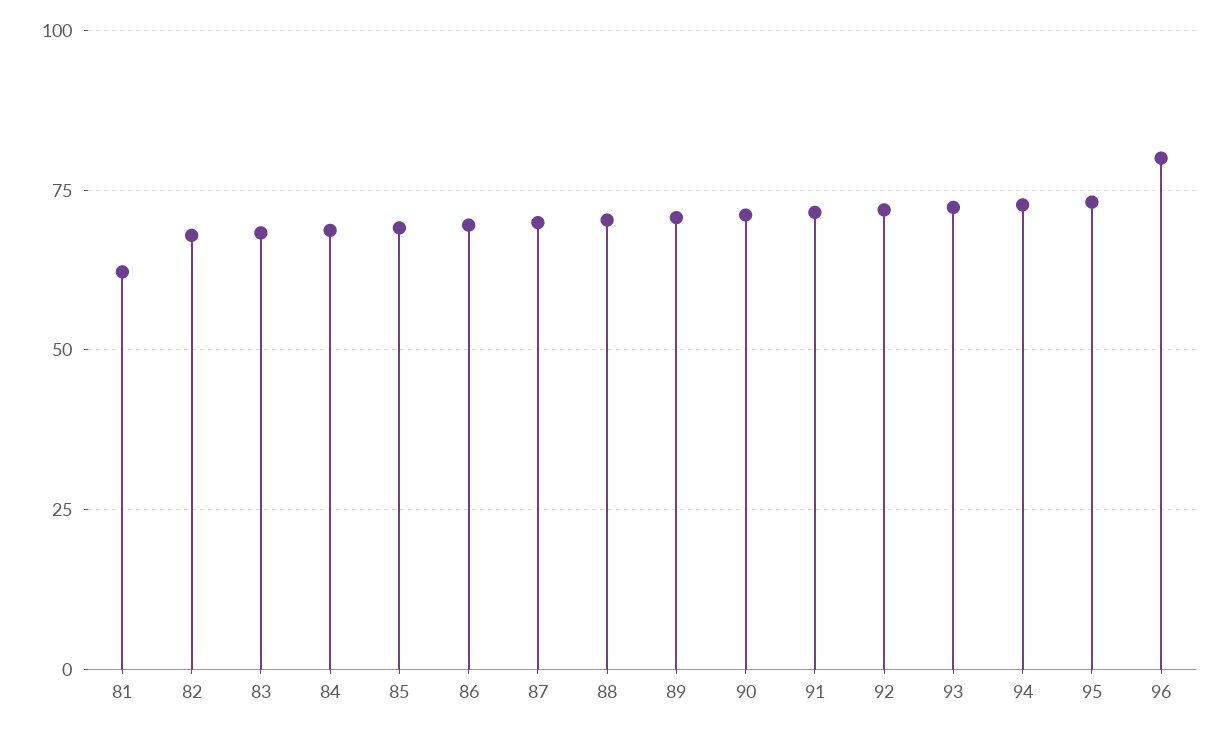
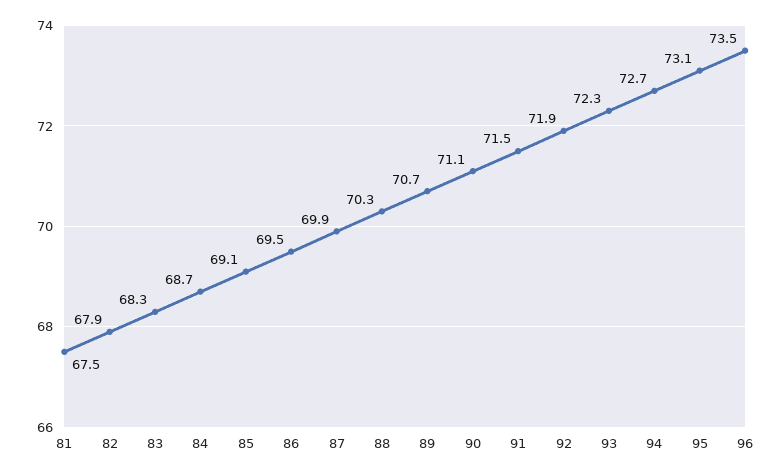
81: 62.5 -> 67.5
96: 80 -> 73.5

